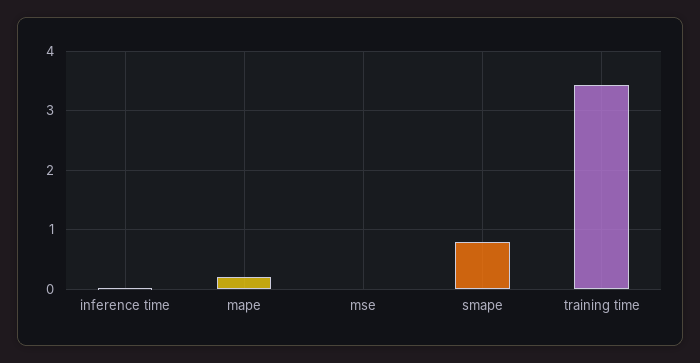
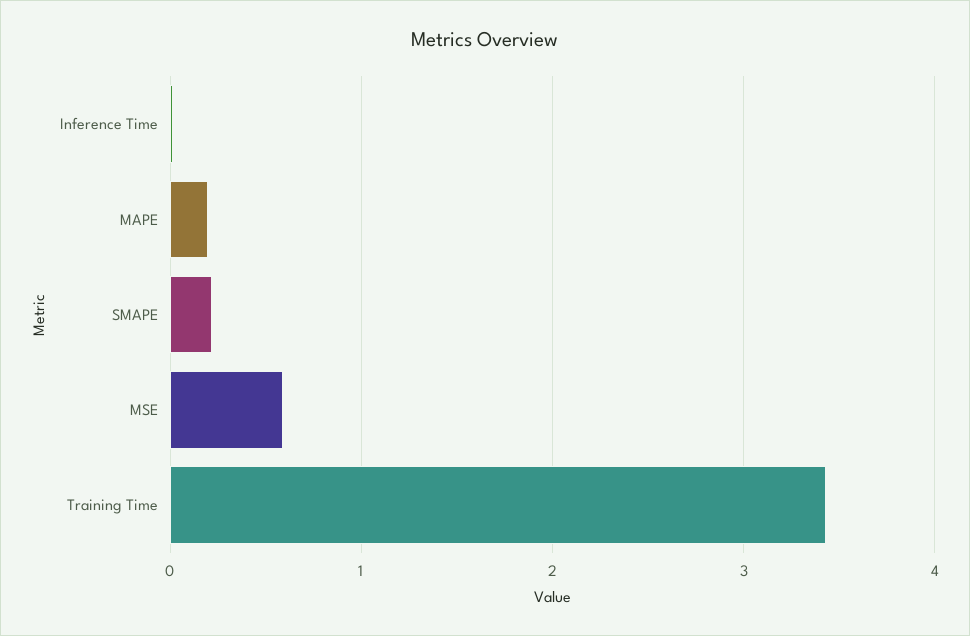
mse: 0 -> 0.6
smape: 0.8 -> 0.2

